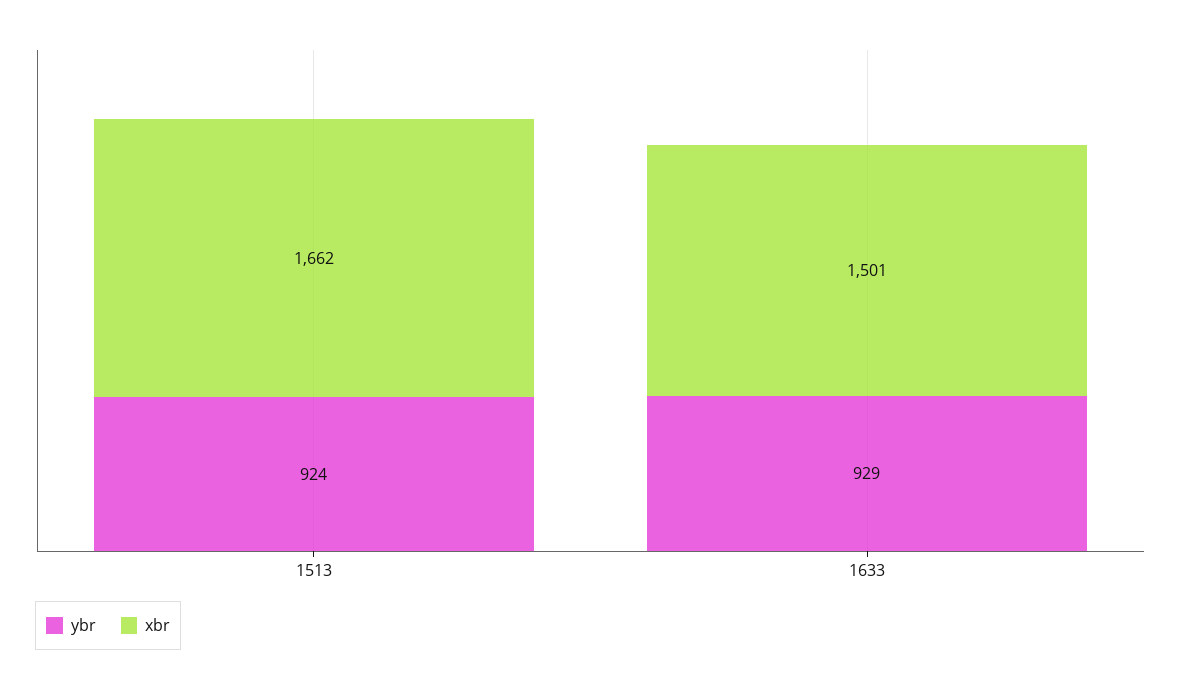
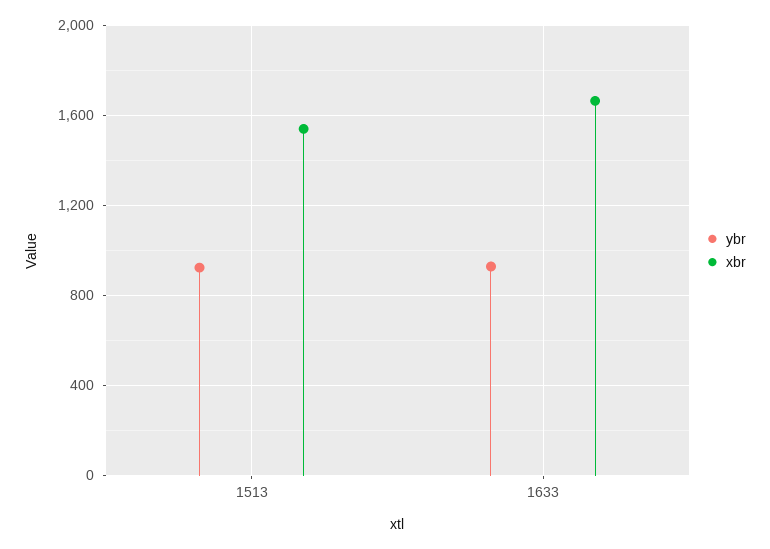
xbr, 1513: 1662 -> 1550
xbr, 1633: 1501 -> 1650

